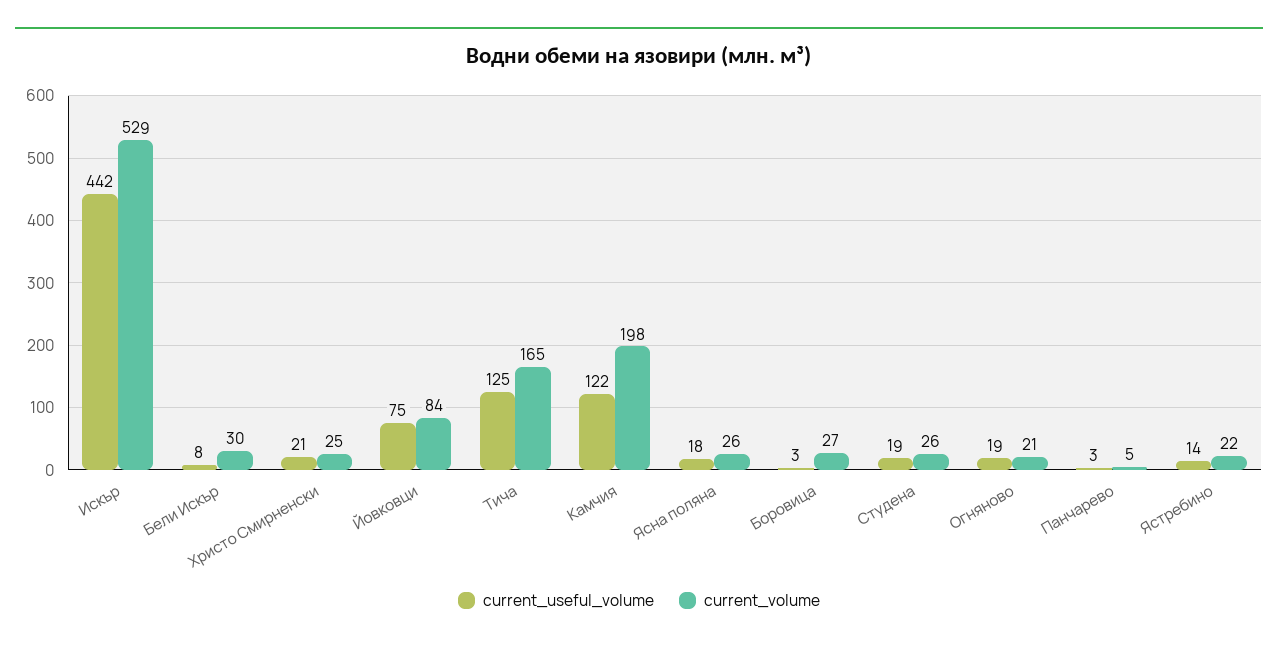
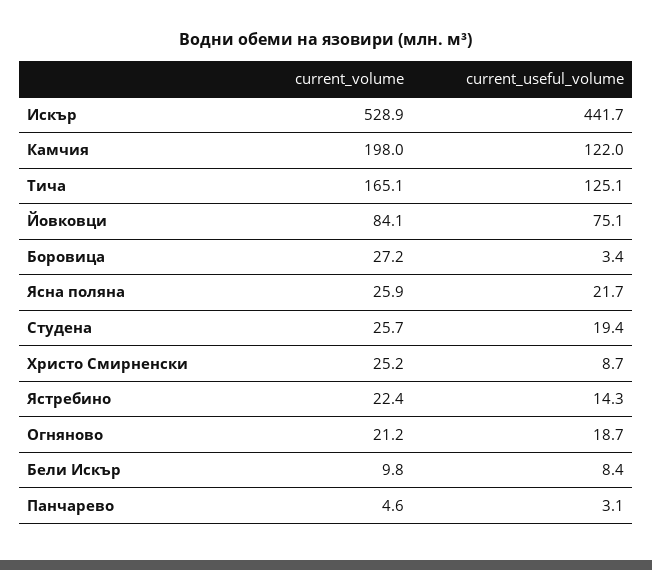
current_volume, Бели Искър: 30 -> 9.8
current_useful_volume, Христо Смирненски: 21 -> 8.7
current_useful_volume, Ясна поляна: 18 -> 21.7

